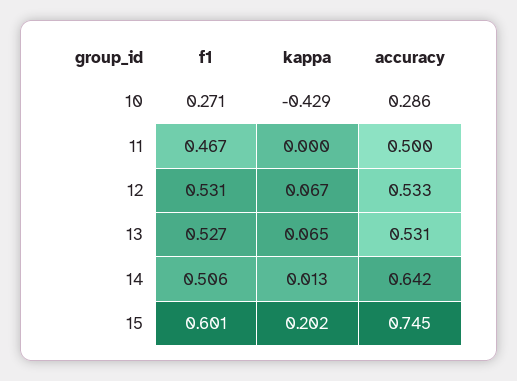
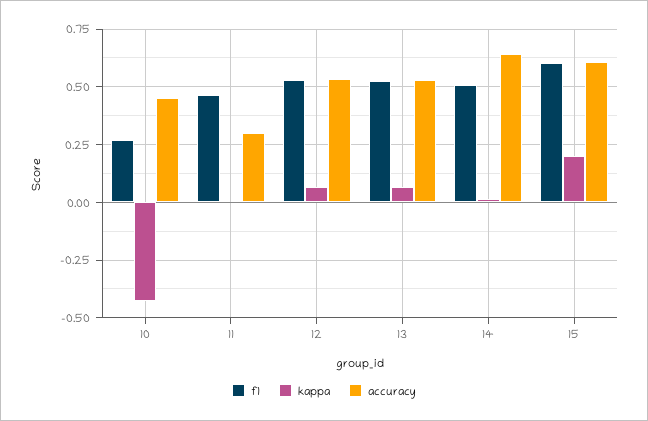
accuracy, 10: 0.286 -> 0.45
accuracy, 11: 0.5 -> 0.3
accuracy, 15: 0.745 -> 0.6

